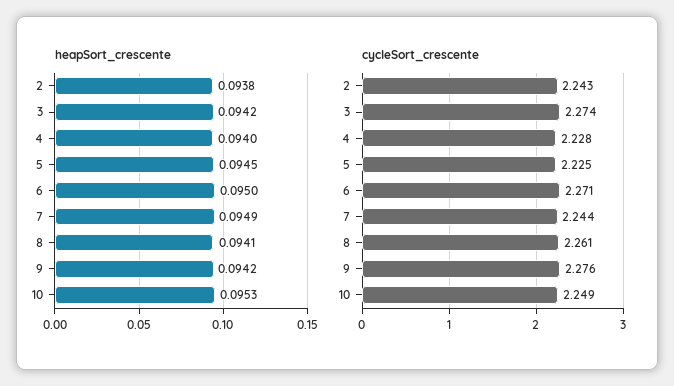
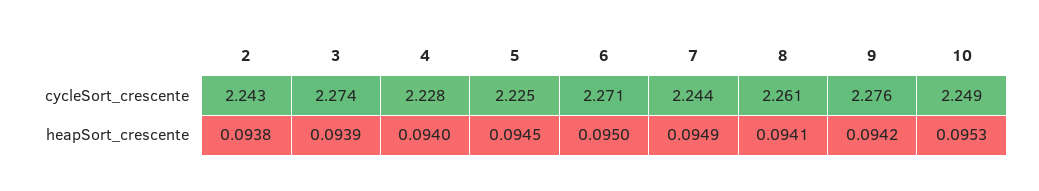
heapSort_crescente, 3: 0.0942 -> 0.0939

